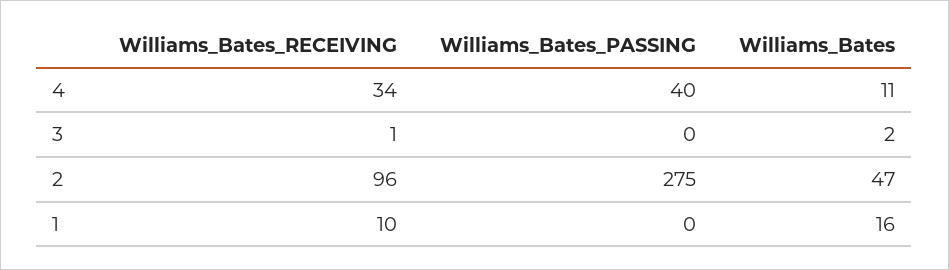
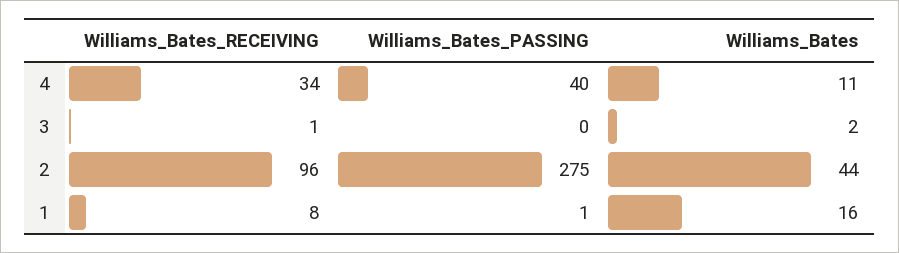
Williams_Bates, 2: 47 -> 44
Williams_Bates_RECEIVING, 1: 10 -> 8
Williams_Bates_PASSING, 1: 0 -> 1

